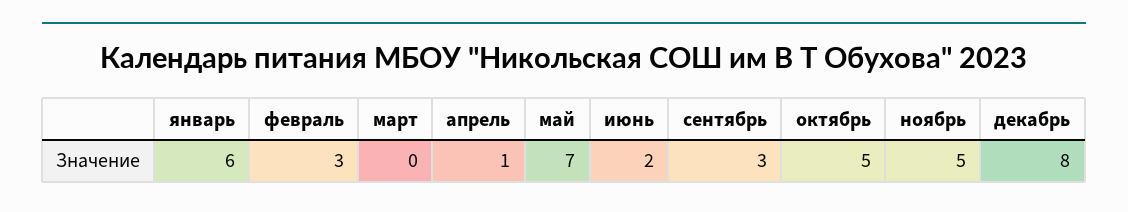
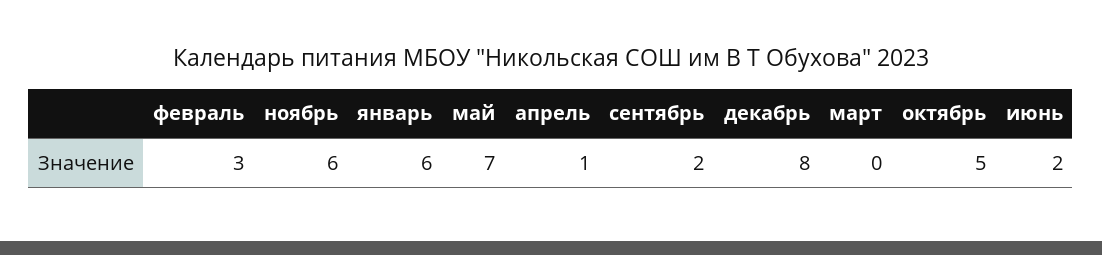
сентябрь: 3 -> 2
ноябрь: 5 -> 6

